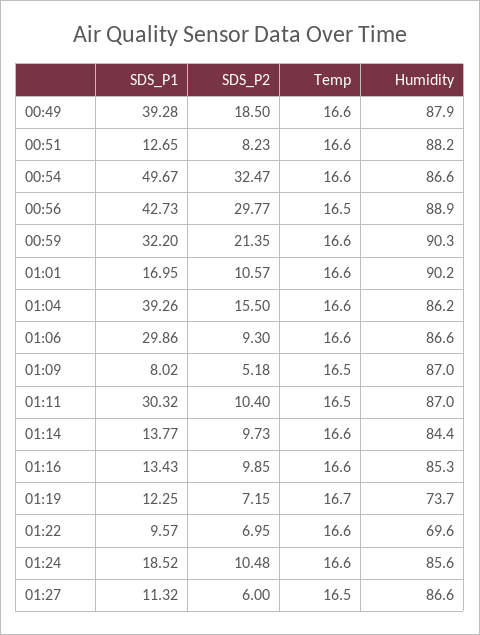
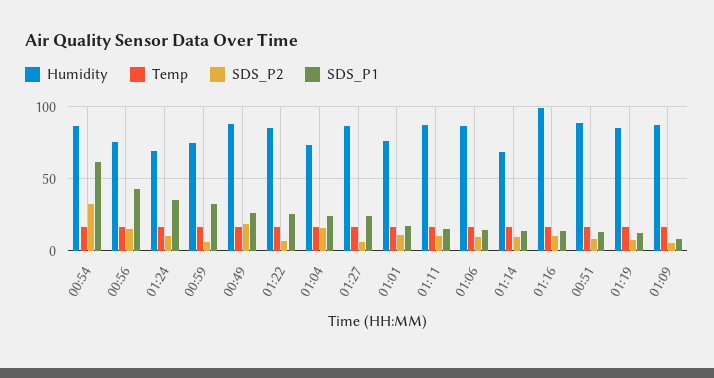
SDS_P1, 00:49: 39.28 -> 25
SDS_P1, 00:54: 49.67 -> 60
SDS_P2, 00:56: 29.77 -> 15
Humidity, 00:56: 88.9 -> 75
SDS_P2, 00:59: 21.35 -> 5
Humidity, 00:59: 90.3 -> 75
Humidity, 01:01: 90.2 -> 75
SDS_P1, 01:04: 39.26 -> 25
Humidity, 01:04: 86.2 -> 75
SDS_P1, 01:06: 29.86 -> 15
SDS_P1, 01:11: 30.32 -> 15
Humidity, 01:14: 84.4 -> 70
Humidity, 01:16: 85.3 -> 100
Humidity, 01:19: 73.7 -> 85
SDS_P1, 01:22: 9.57 -> 25
Humidity, 01:22: 69.6 -> 85
SDS_P1, 01:24: 18.52 -> 35
Humidity, 01:24: 85.6 -> 70
SDS_P1, 01:27: 11.32 -> 25

